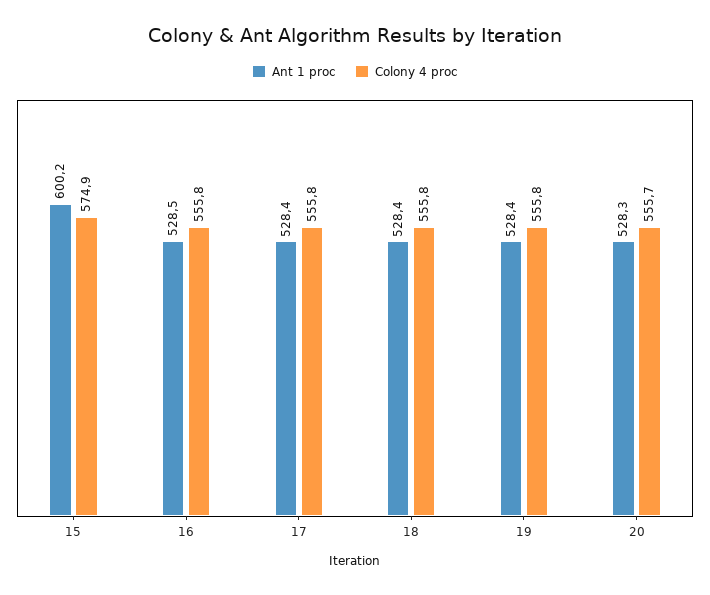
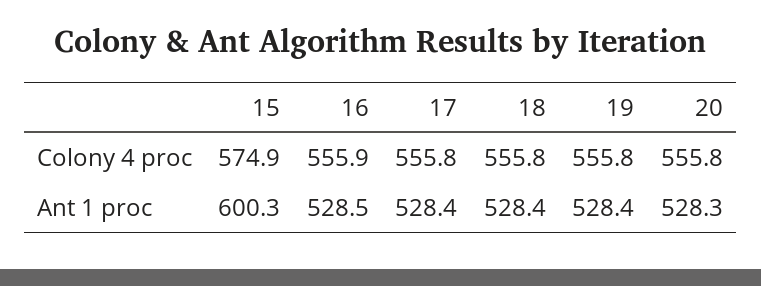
Ant 1 proc, 15: 600.2 -> 600.3
Colony 4 proc, 16: 555.8 -> 555.9
Colony 4 proc, 20: 555.7 -> 555.8

